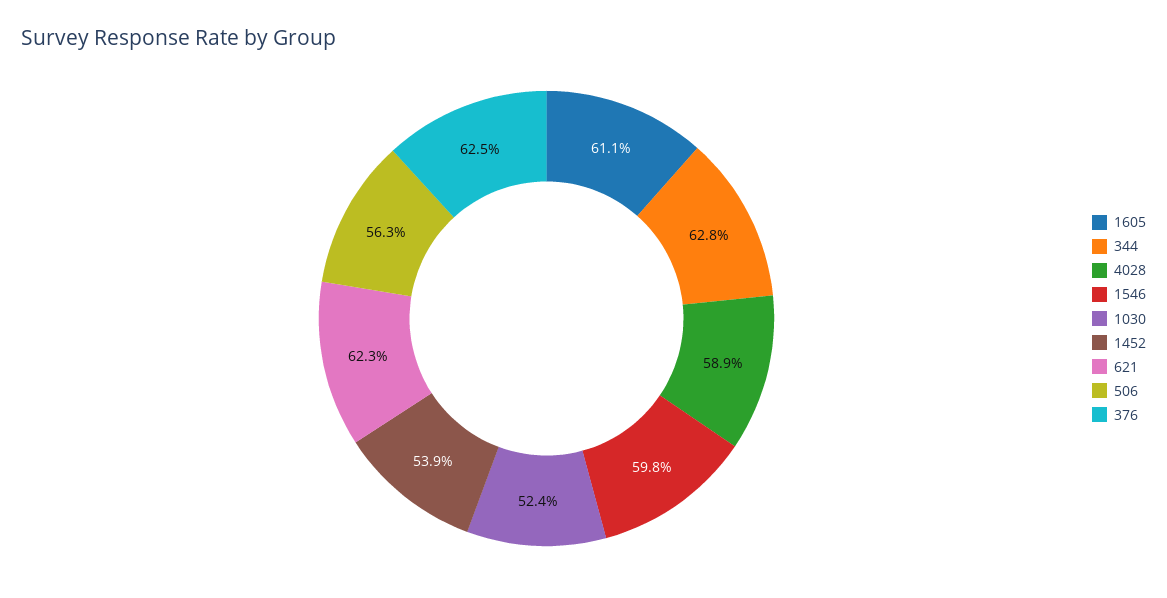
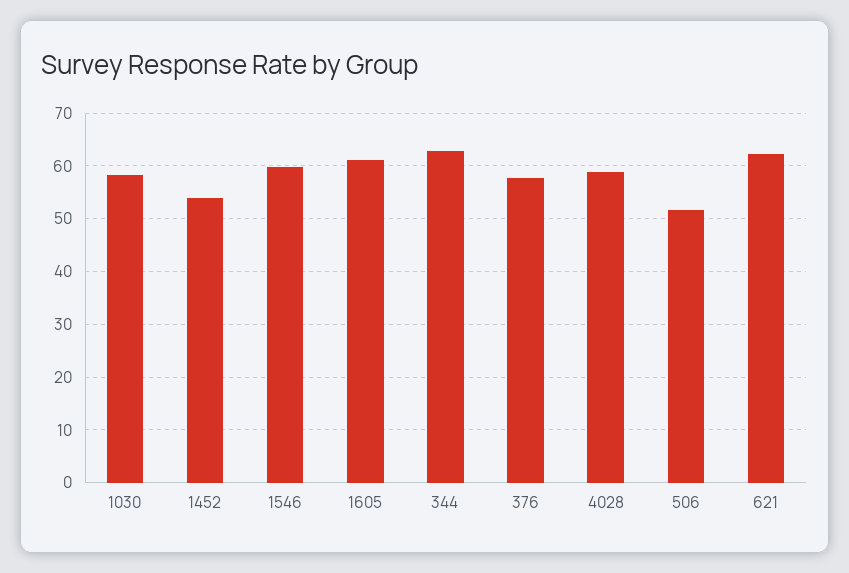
1030: 52.4 -> 58
506: 56.3 -> 52
376: 62.5 -> 58

